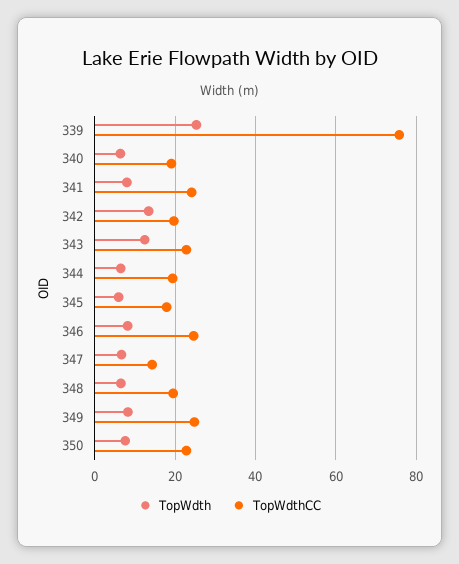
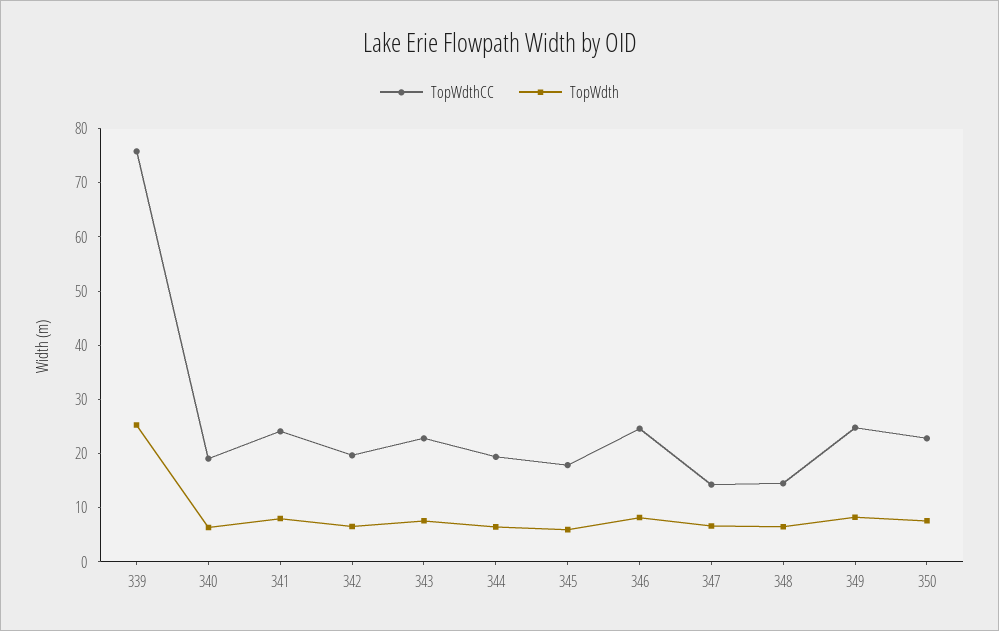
TopWdth, 342: 14 -> 6
TopWdth, 343: 12 -> 8
TopWdthCC, 348: 20 -> 14

